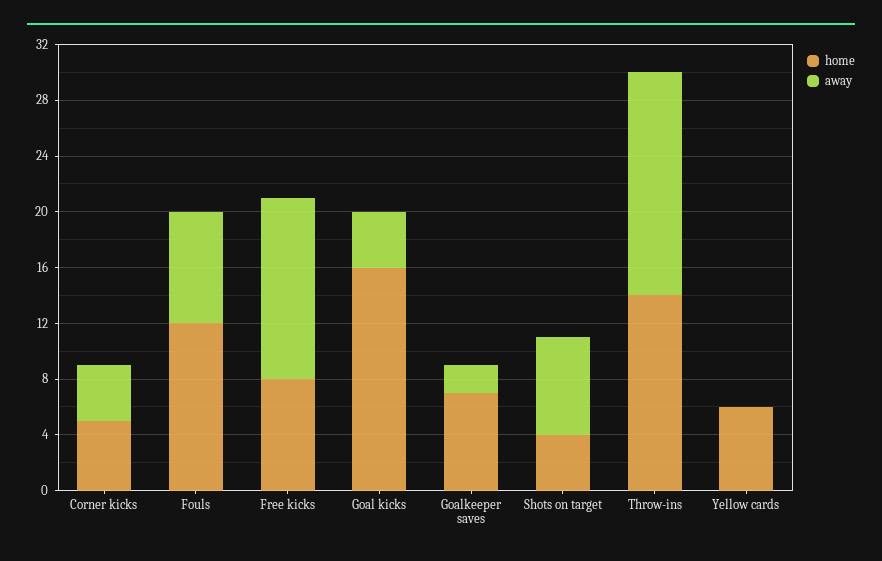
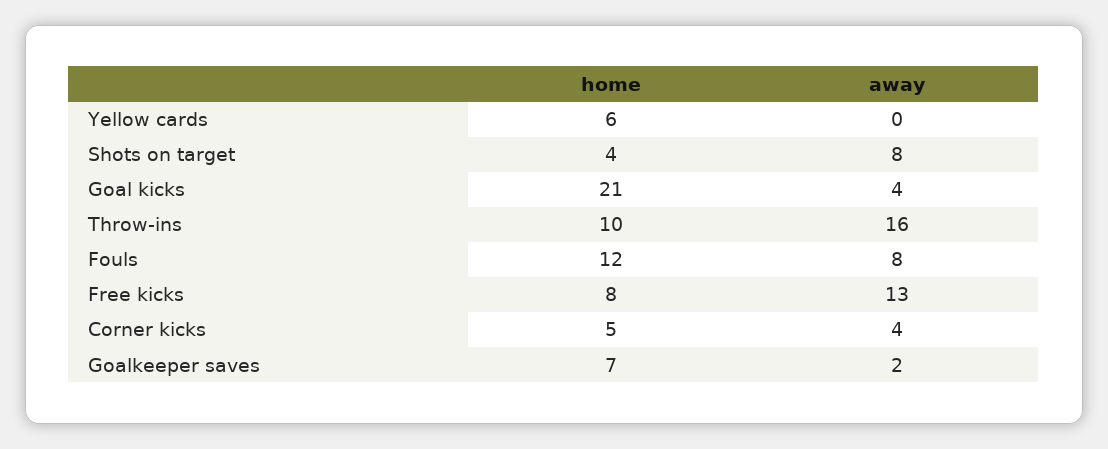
home, Goal kicks: 16 -> 21
away, Shots on target: 7 -> 8
home, Throw-ins: 14 -> 10

